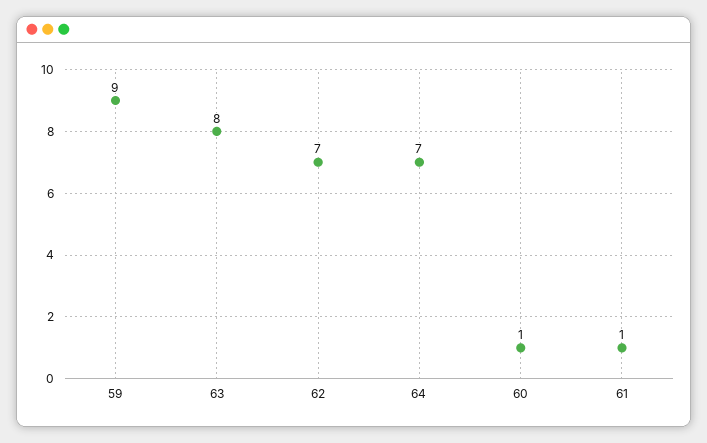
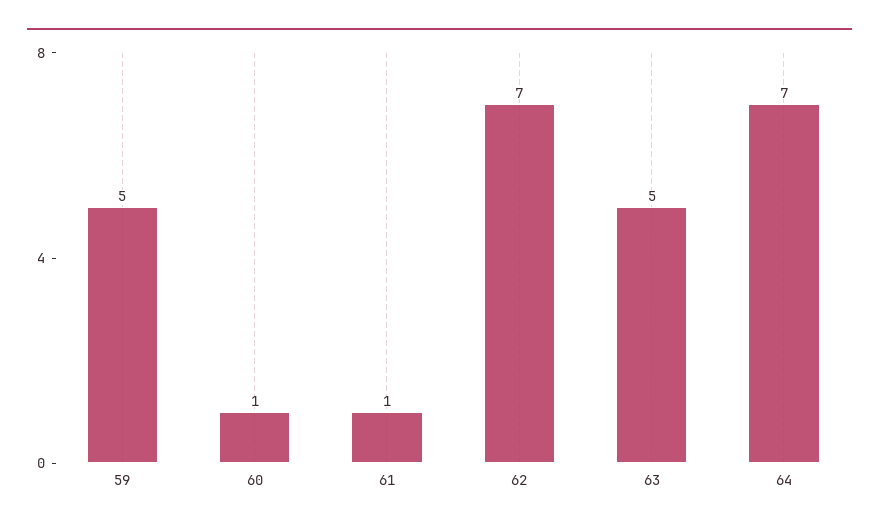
59: 9 -> 5
63: 8 -> 5

